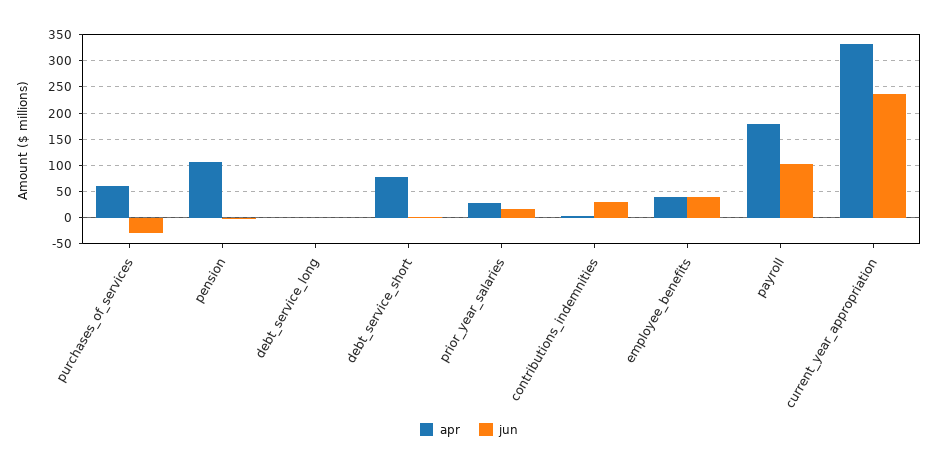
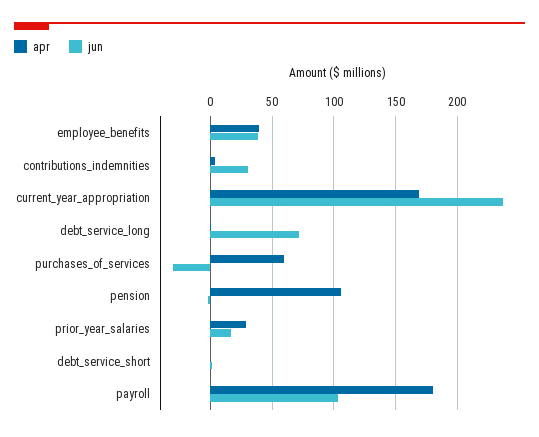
jun, debt_service_long: 0 -> 70
apr, debt_service_short: 75 -> 0
apr, current_year_appropriation: 325 -> 170

